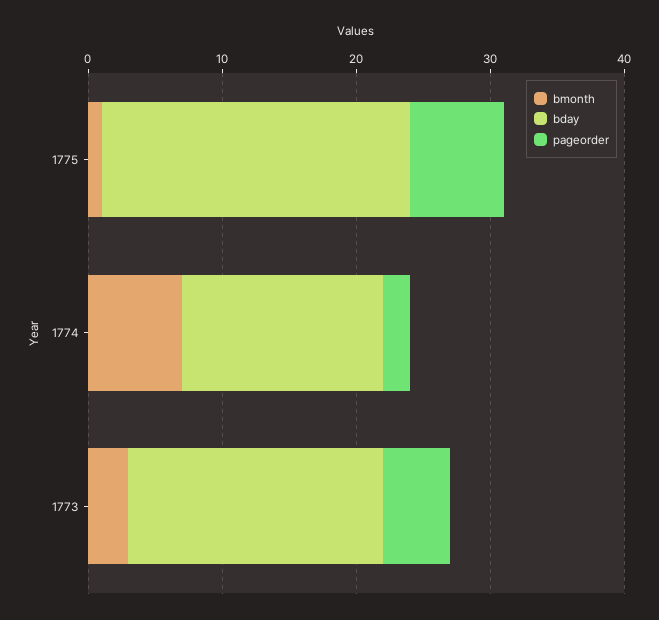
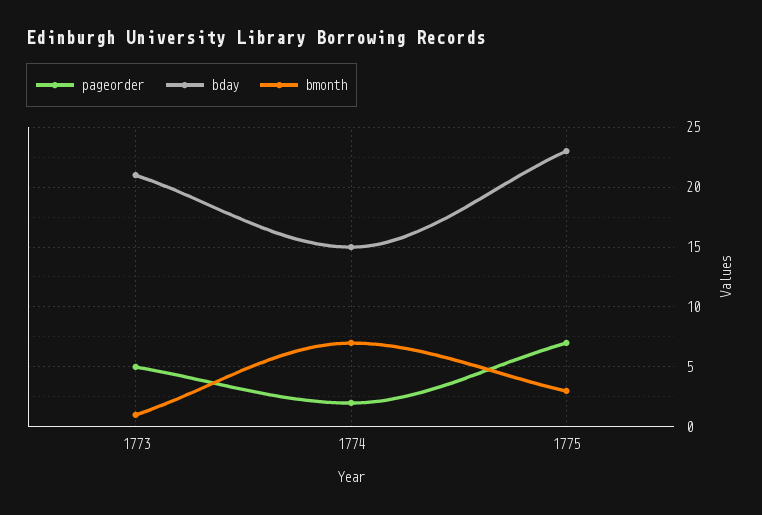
bmonth, 1775: 1 -> 3
bmonth, 1773: 3 -> 1
bday, 1773: 19 -> 21

